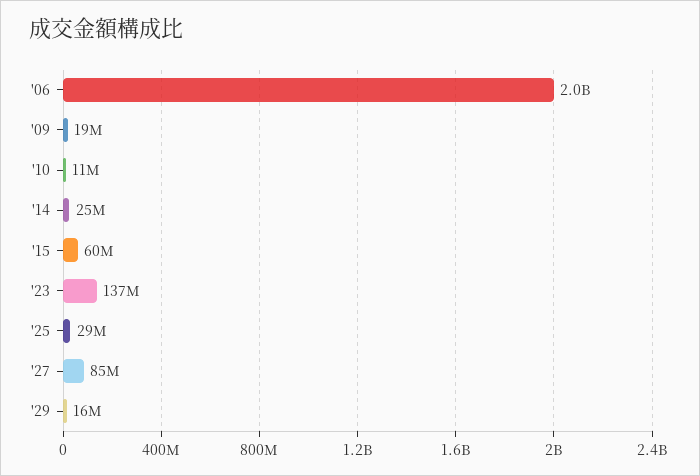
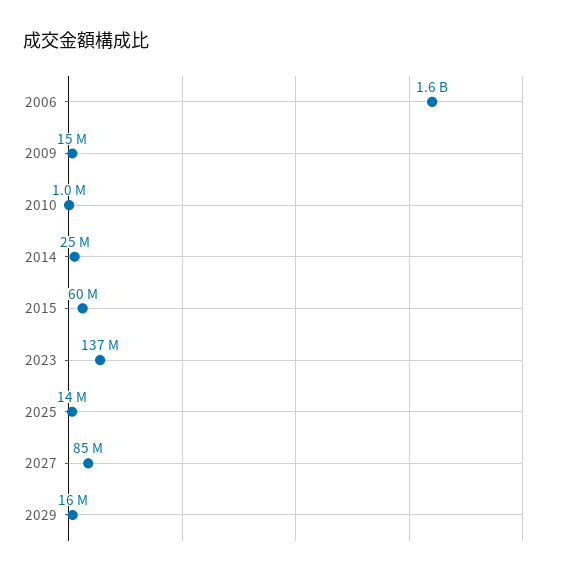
'06: 2000000000 -> 1600000000
'09: 19000000 -> 15000000
'10: 11000000 -> 1000000
'25: 29000000 -> 14000000

